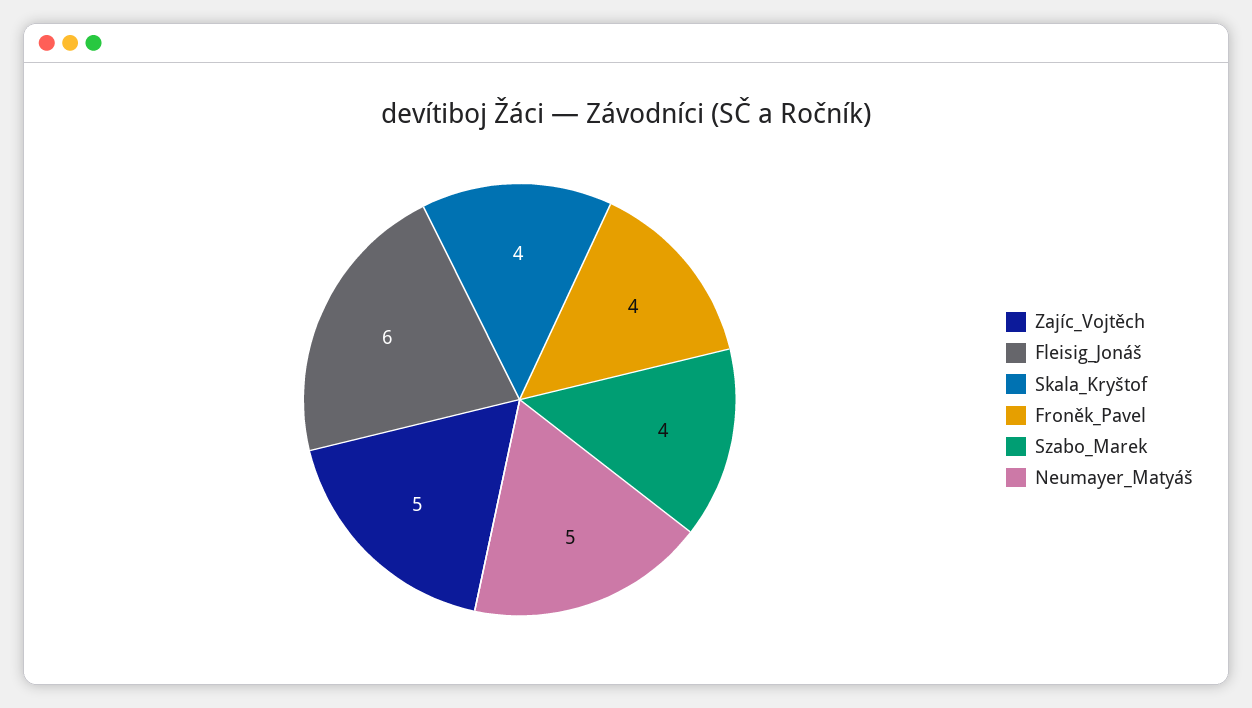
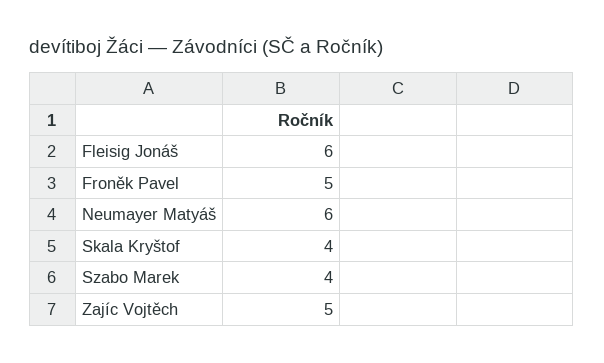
Froněk_Pavel: 4 -> 5
Neumayer_Matyáš: 5 -> 6

